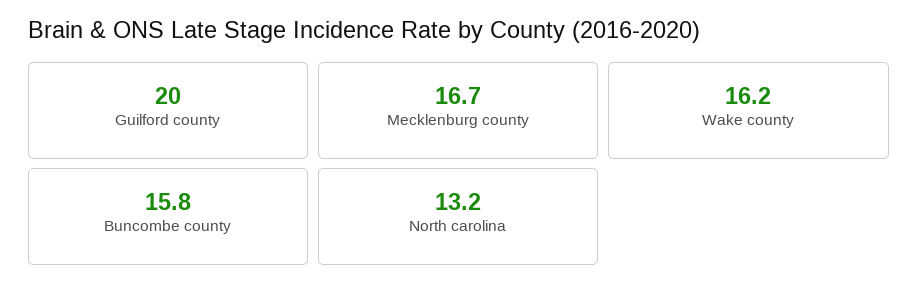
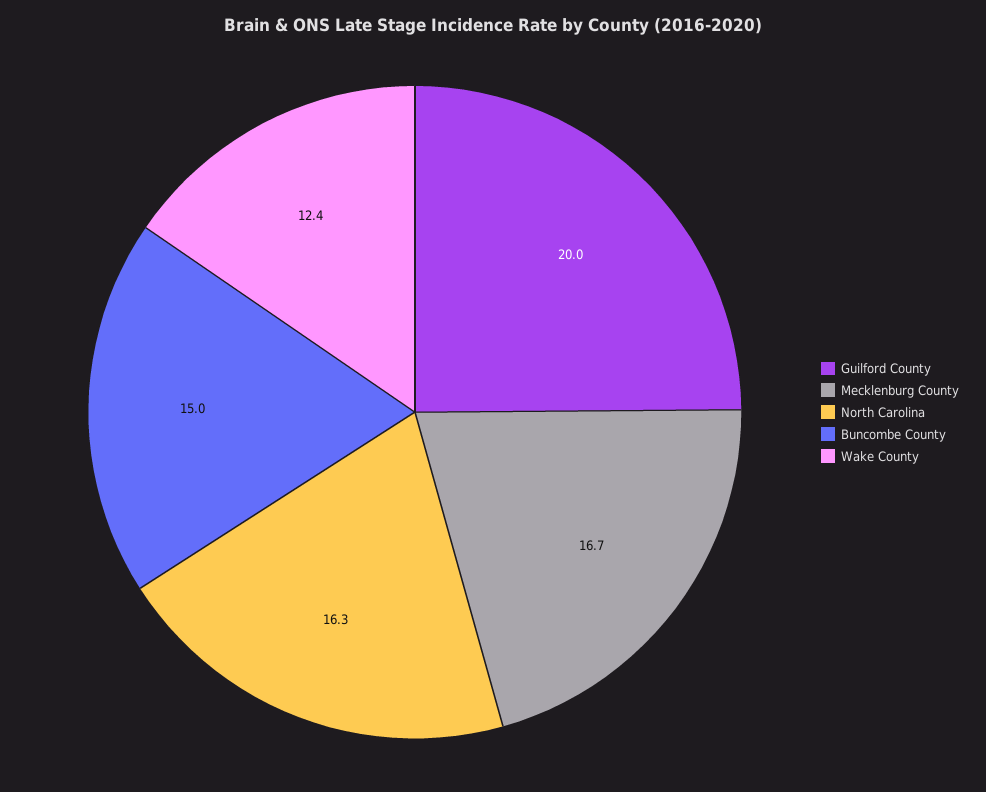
Wake county: 16.2 -> 12.4
Buncombe county: 15.8 -> 15
North carolina: 13.2 -> 16.3

